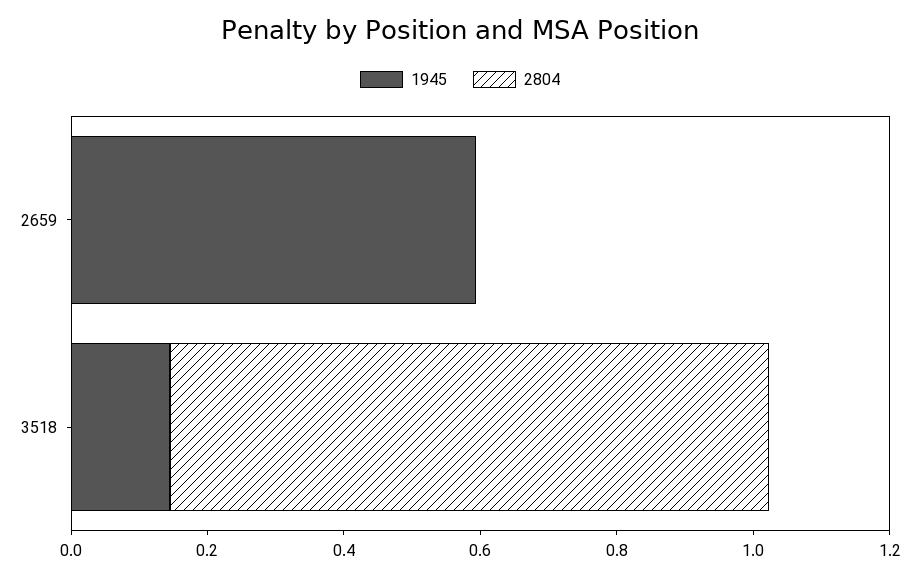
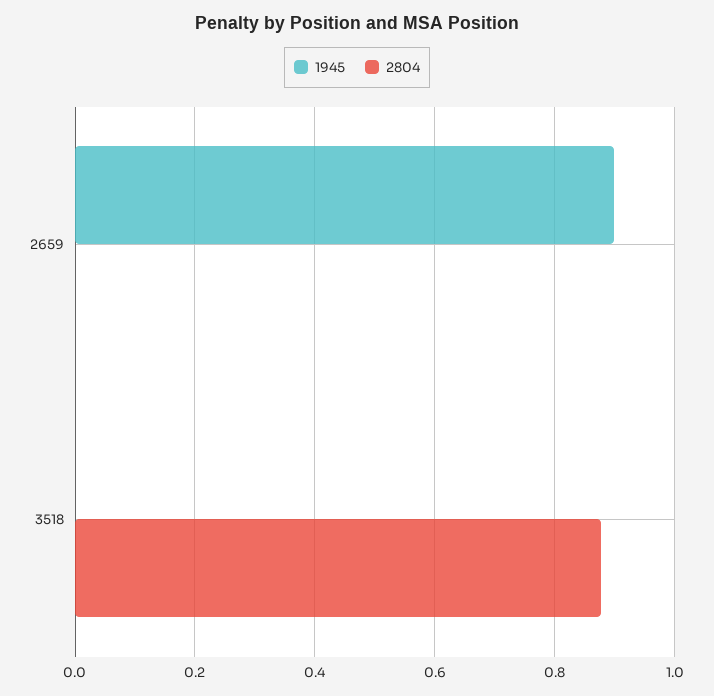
1945, 2659: 0.6 -> 0.9
1945, 3518: 0.15 -> 0

